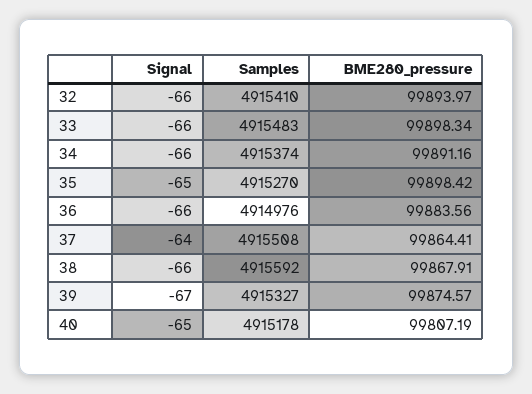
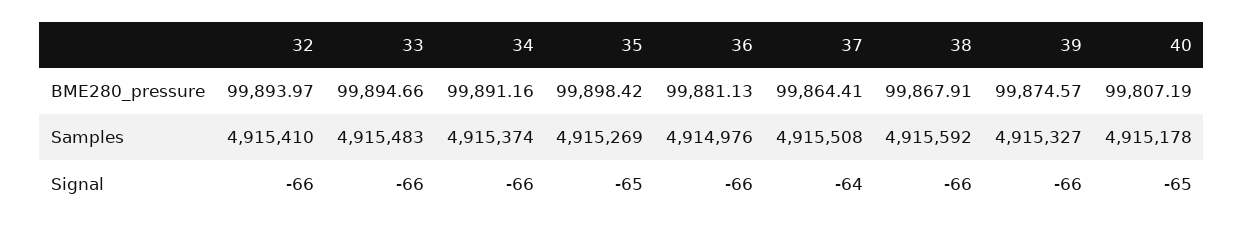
BME280_pressure, 33: 99898.34 -> 99894.66
Samples, 35: 4915270 -> 4915269
BME280_pressure, 36: 99883.56 -> 99881.13
Signal, 39: -67 -> -66

